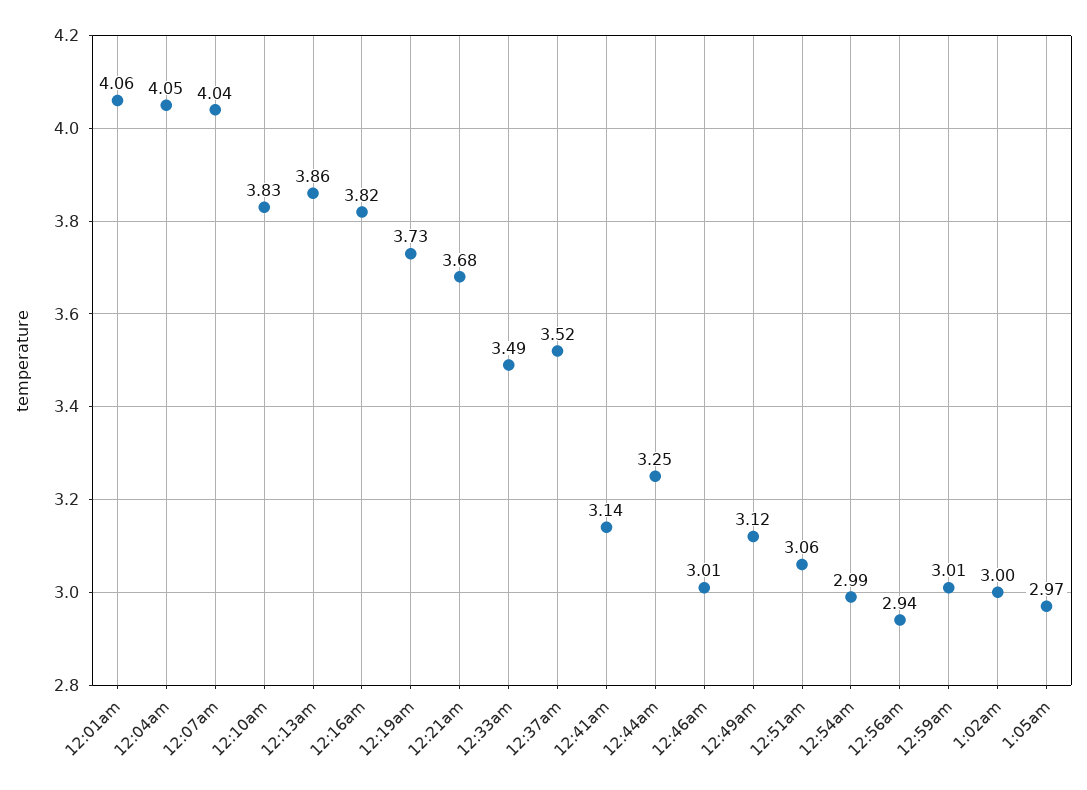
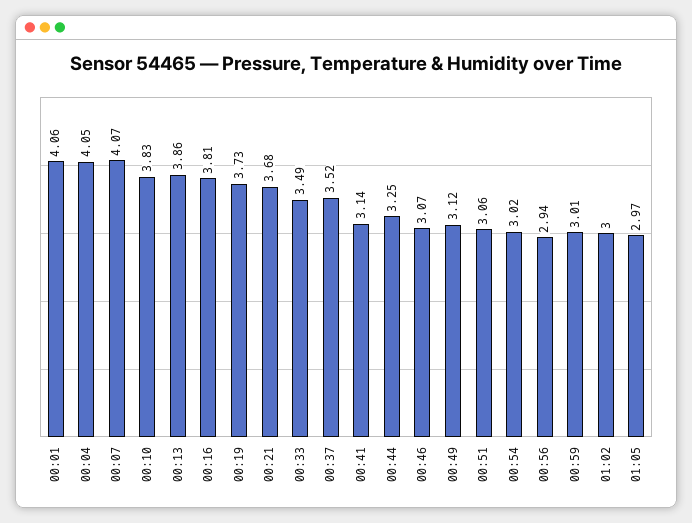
12:07am: 4.04 -> 4.07
12:16am: 3.82 -> 3.81
12:46am: 3.01 -> 3.07
12:54am: 2.99 -> 3.02

